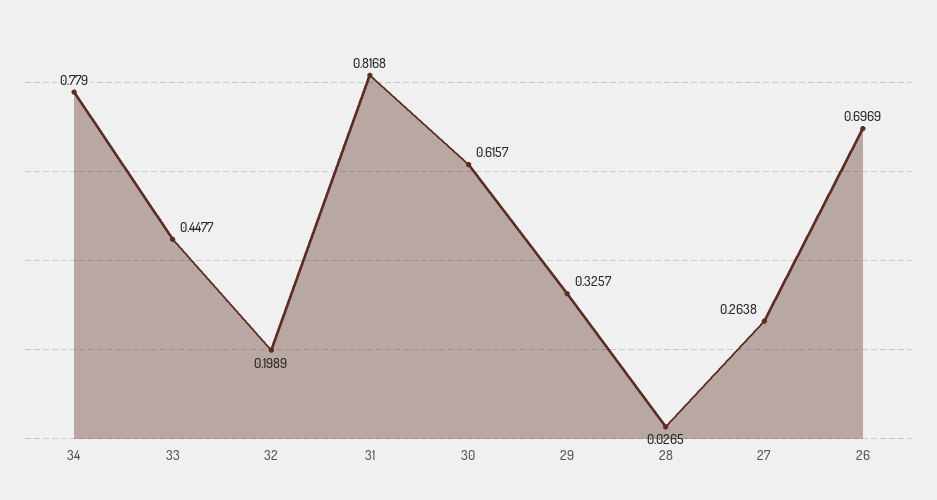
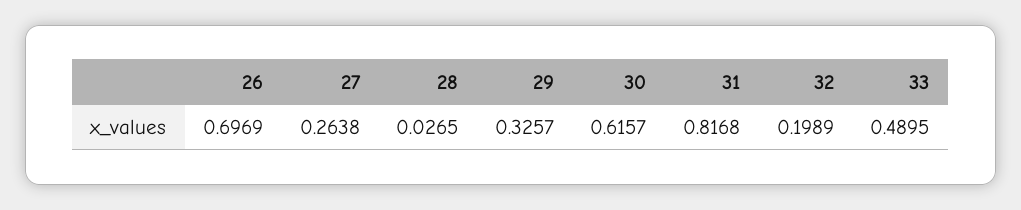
34: 0.779 -> none
33: 0.4477 -> 0.4895

